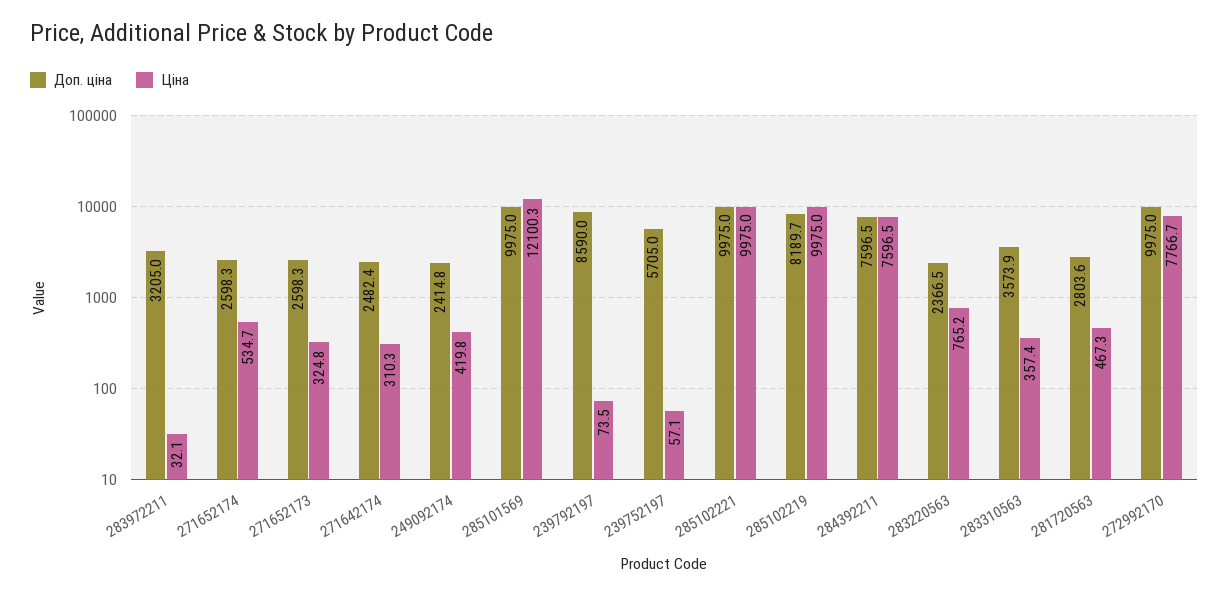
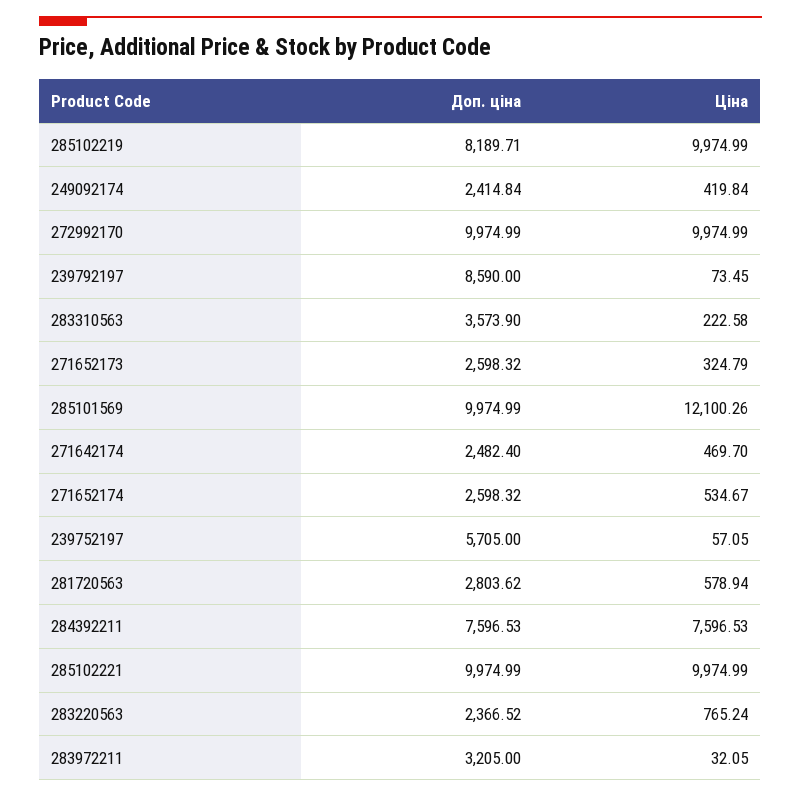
Ціна, 271642174: 310.3 -> 469.7
Ціна, 283310563: 357.4 -> 222.58
Ціна, 281720563: 467.3 -> 578.94
Ціна, 272992170: 7766.7 -> 9974.99

